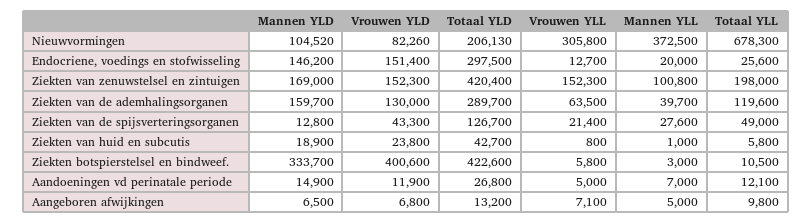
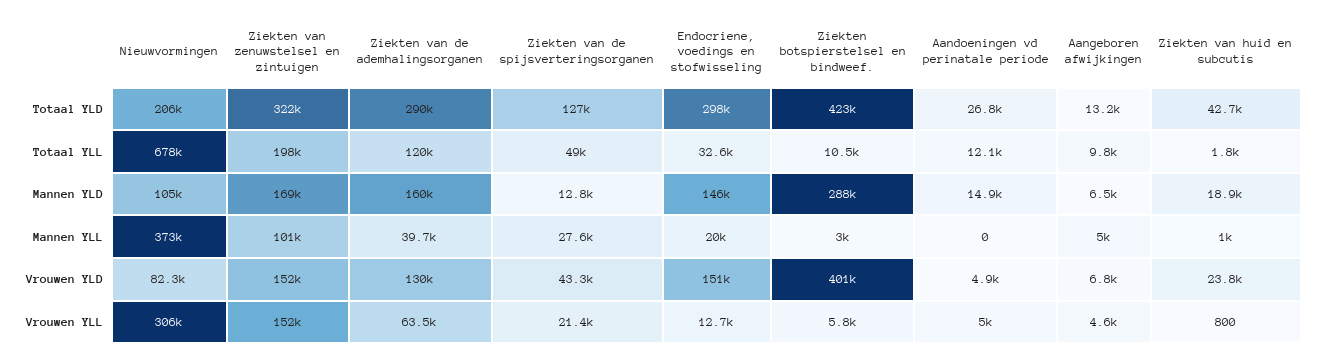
Totaal YLL, Endocriene, voedings en stofwisseling: 25600 -> 32600
Totaal YLD, Ziekten van zenuwstelsel en zintuigen: 420400 -> 322000
Totaal YLL, Ziekten van huid en subcutis: 5800 -> 1800
Mannen YLD, Ziekten botspierstelsel en bindweef.: 333700 -> 288000
Vrouwen YLD, Aandoeningen vd perinatale periode: 11900 -> 4900
Mannen YLL, Aandoeningen vd perinatale periode: 7000 -> 0
Vrouwen YLL, Aangeboren afwijkingen: 7100 -> 4600

